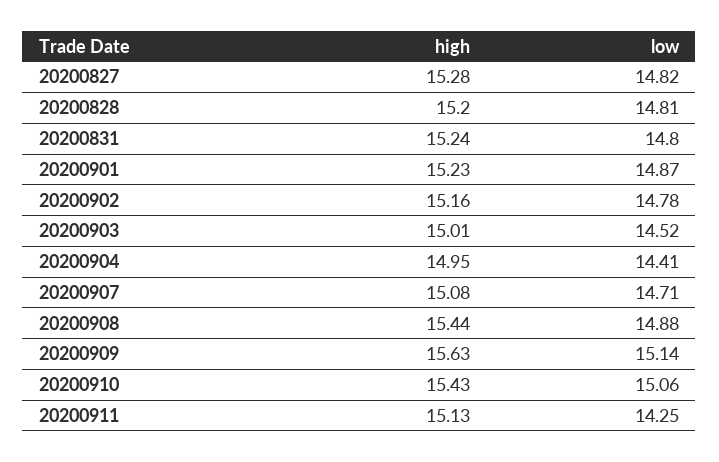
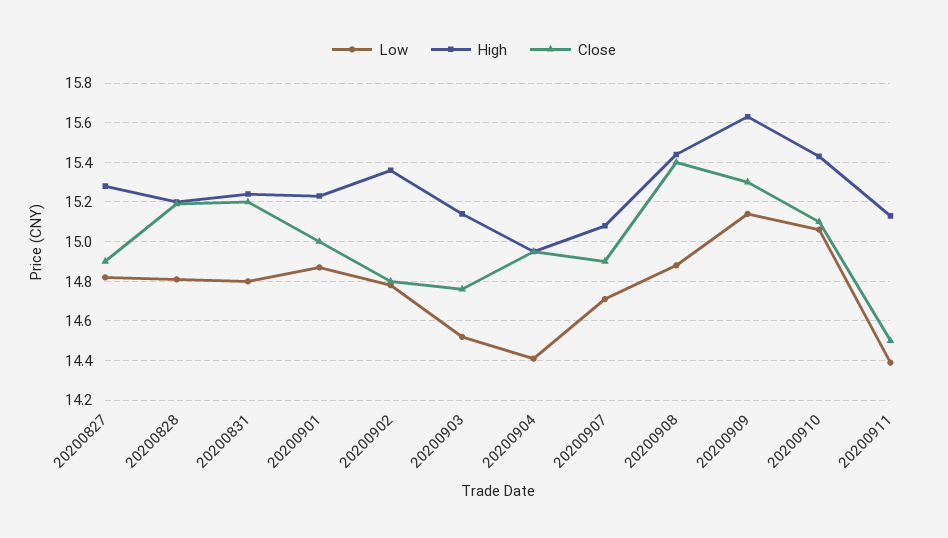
high, 20200902: 15.16 -> 15.35
high, 20200903: 15.01 -> 15.15
low, 20200911: 14.25 -> 14.4
Close, 20200827: none -> 14.9
Close, 20200828: none -> 15.2
Close, 20200831: none -> 15.2
Close, 20200901: none -> 15
Close, 20200902: none -> 14.8
Close, 20200903: none -> 14.75
Close, 20200904: none -> 14.95
Close, 20200907: none -> 14.9
Close, 20200908: none -> 15.4
Close, 20200909: none -> 15.3
Close, 20200910: none -> 15.1
Close, 20200911: none -> 14.5

